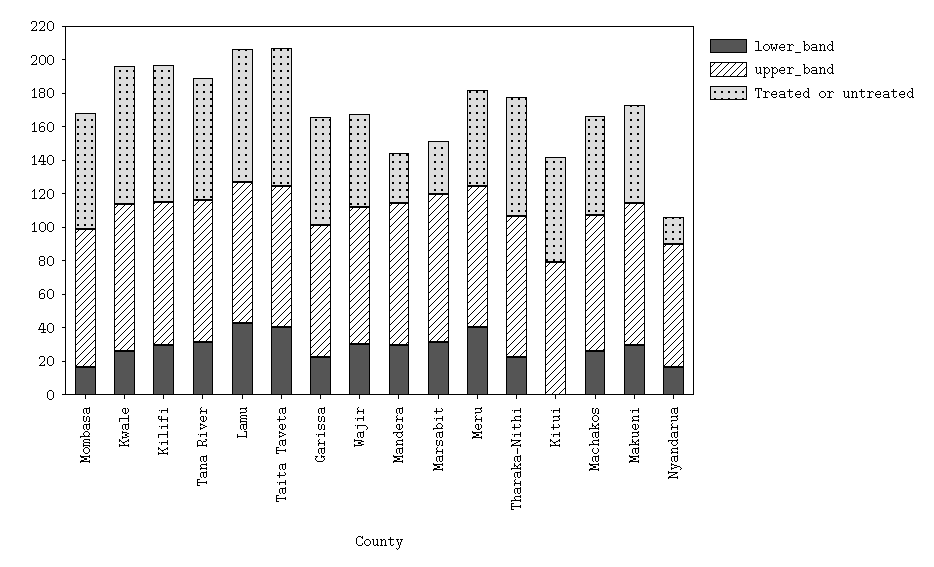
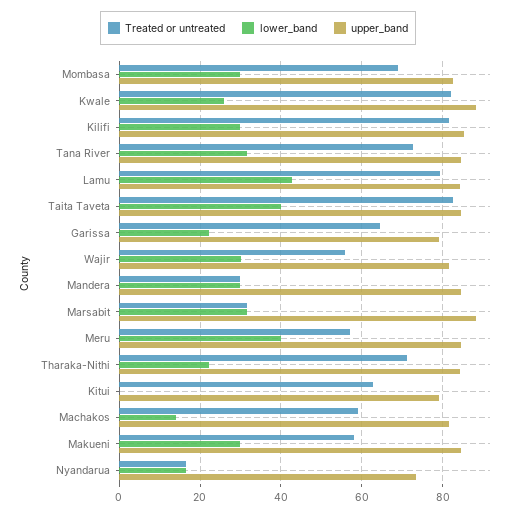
lower_band, Mombasa: 15 -> 30
lower_band, Machakos: 25 -> 14

